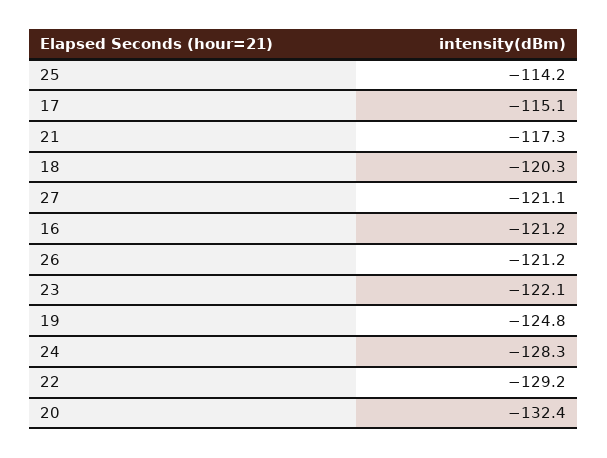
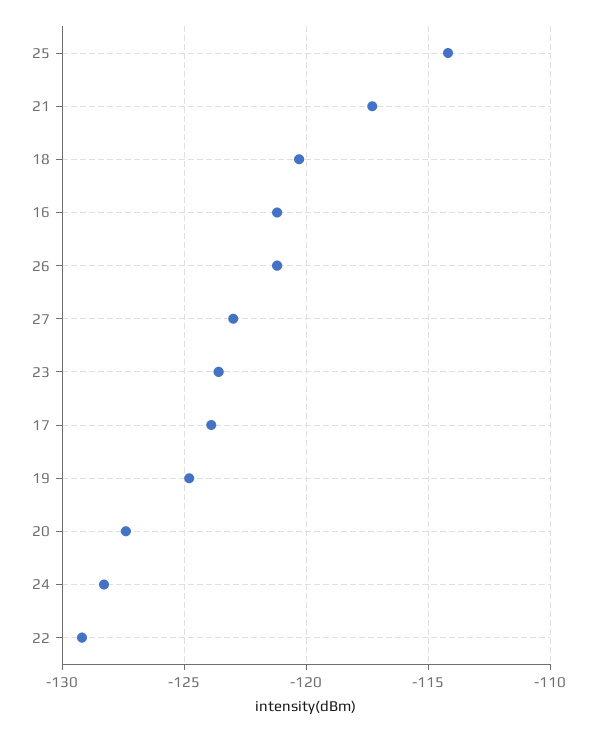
17: -115.1 -> -124
27: -121.1 -> -123
23: -122.1 -> -123.5
20: -132.4 -> -127.5

